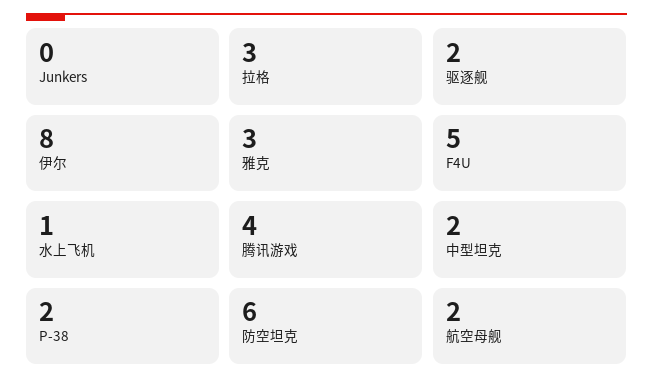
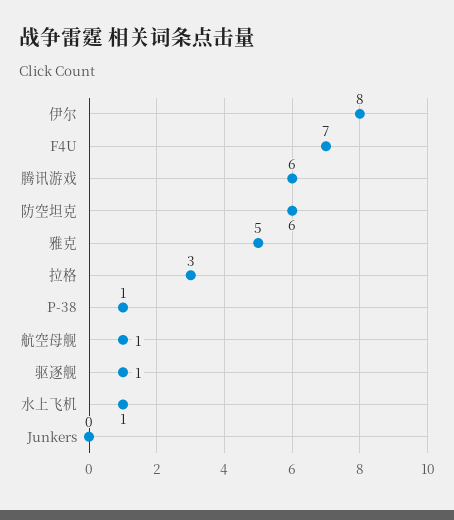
驱逐舰: 2 -> 1
雅克: 3 -> 5
F4U: 5 -> 7
腾讯游戏: 4 -> 6
中型坦克: 2 -> none
P-38: 2 -> 1
航空母舰: 2 -> 1

